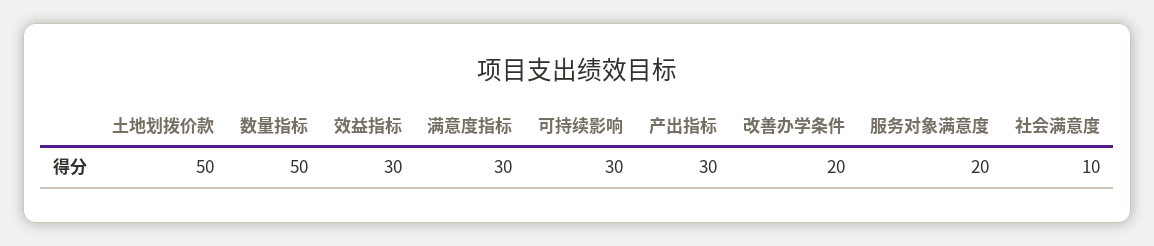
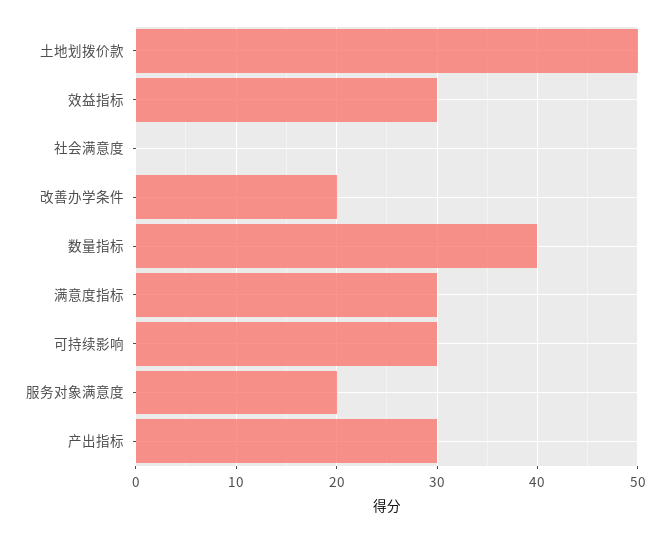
数量指标: 50 -> 40
社会满意度: 10 -> 0

